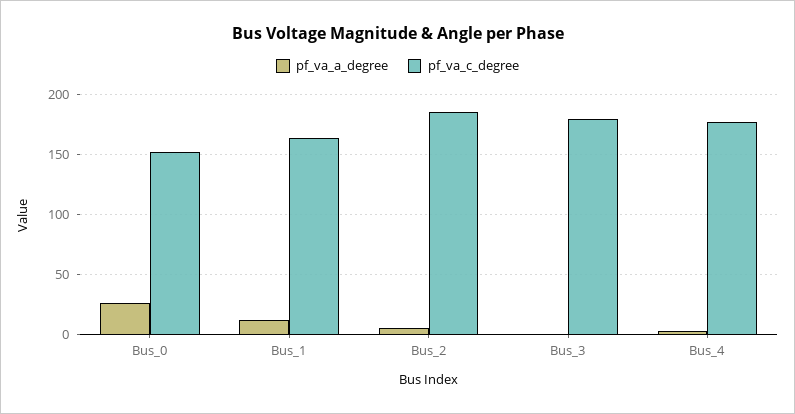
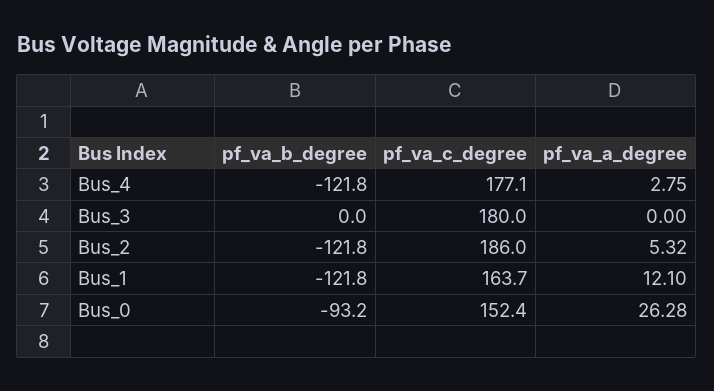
pf_va_b_degree, Bus_4: none -> -121.8
pf_va_b_degree, Bus_3: none -> 0
pf_va_b_degree, Bus_2: none -> -121.8
pf_va_b_degree, Bus_1: none -> -121.8
pf_va_b_degree, Bus_0: none -> -93.2

